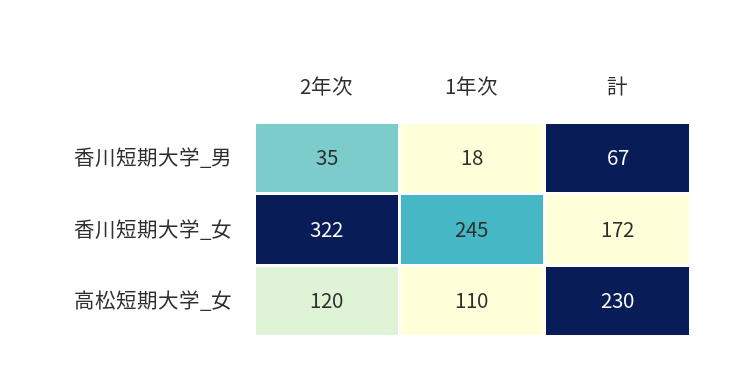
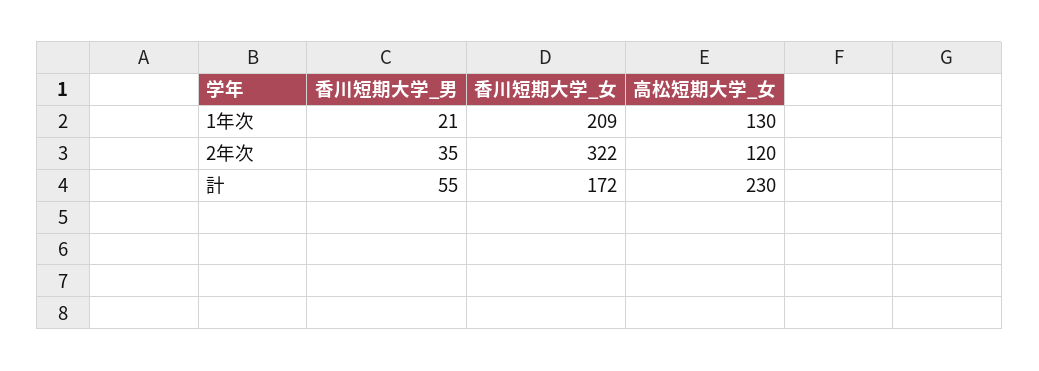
1年次, 香川短期大学_男: 18 -> 21
計, 香川短期大学_男: 67 -> 55
1年次, 香川短期大学_女: 245 -> 209
1年次, 高松短期大学_女: 110 -> 130

